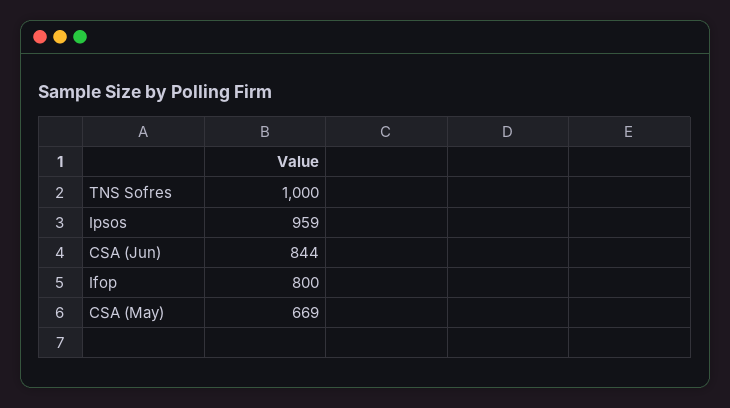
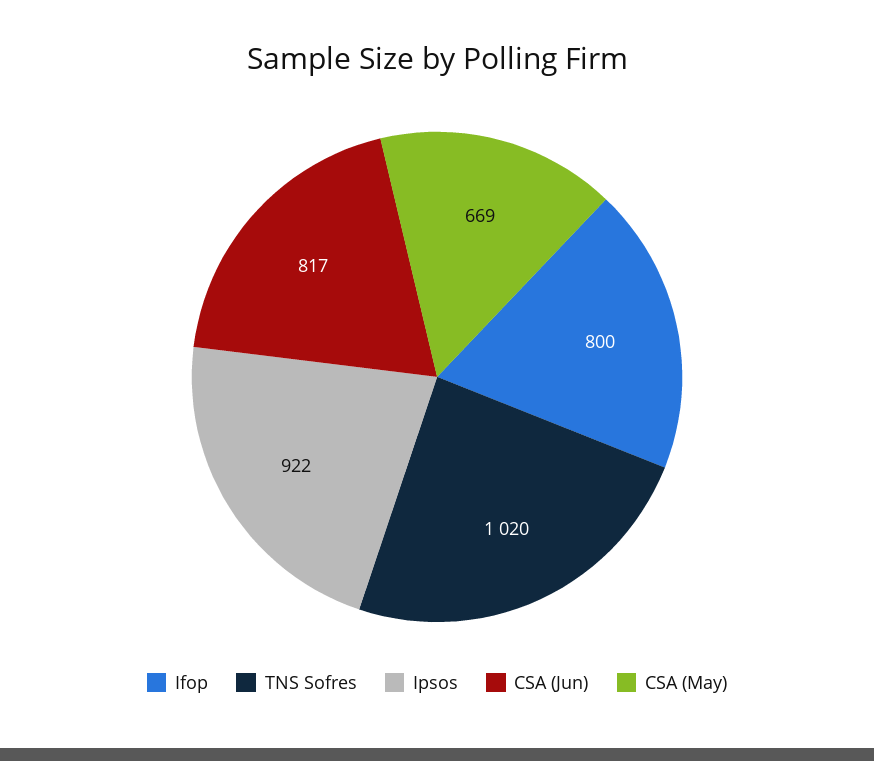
TNS Sofres: 1000 -> 1020
Ipsos: 959 -> 922
CSA (Jun): 844 -> 817

